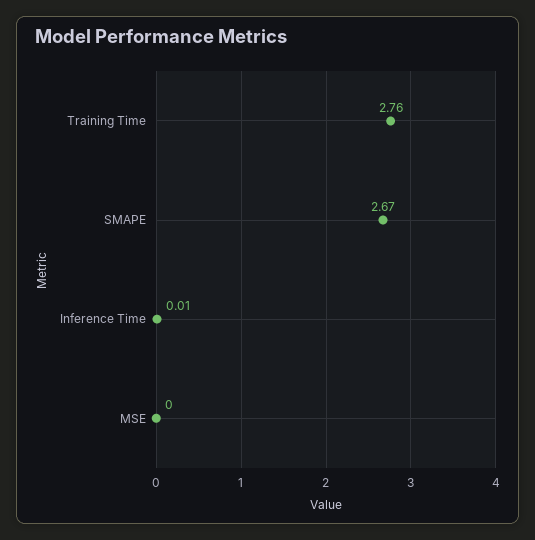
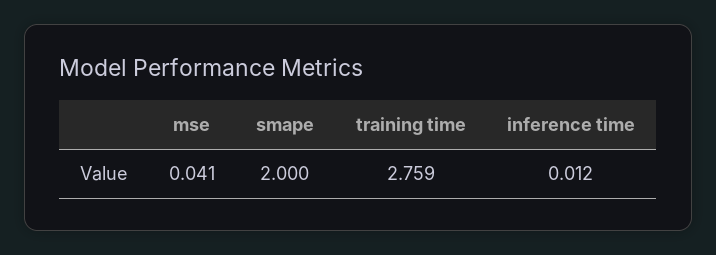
SMAPE: 2.67 -> 2
MSE: 0 -> 0.041

